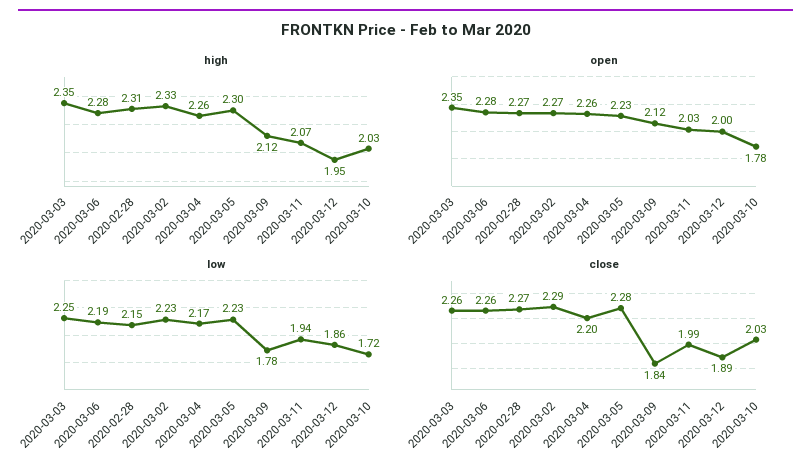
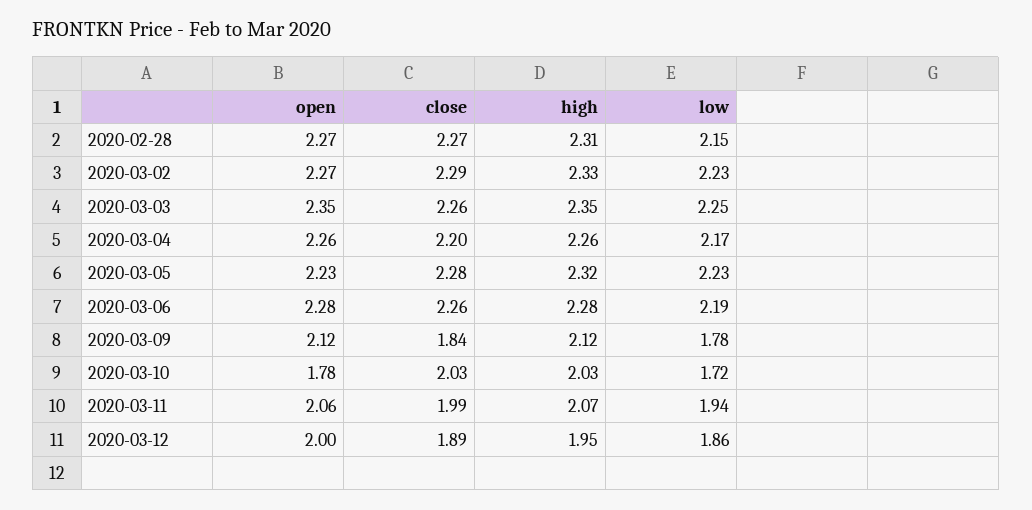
high, 2020-03-05: 2.3 -> 2.32
open, 2020-03-11: 2.03 -> 2.06

